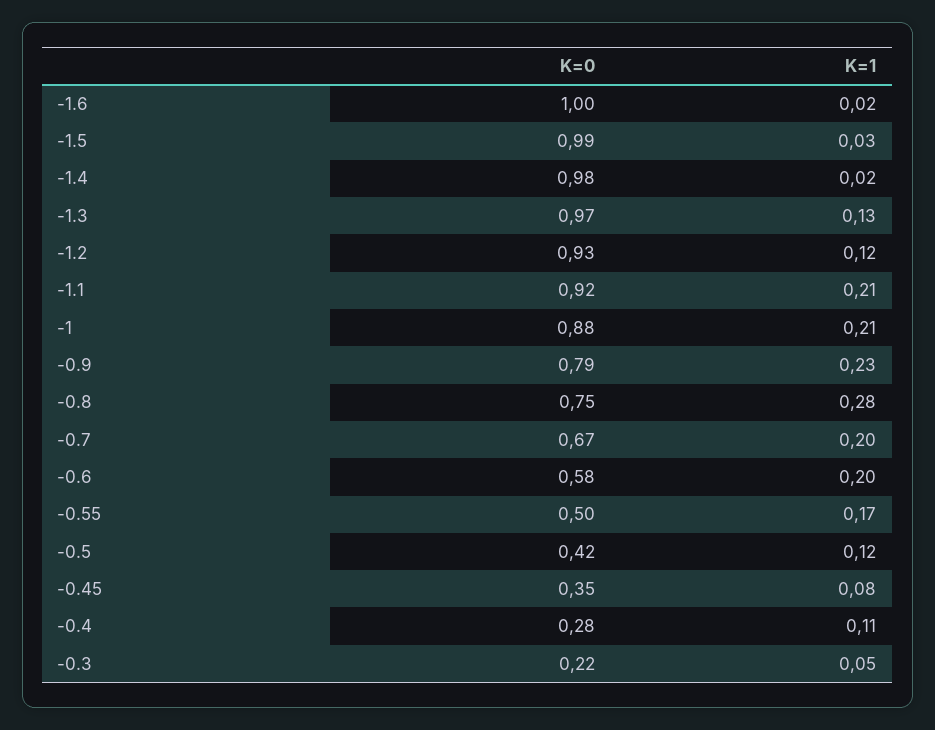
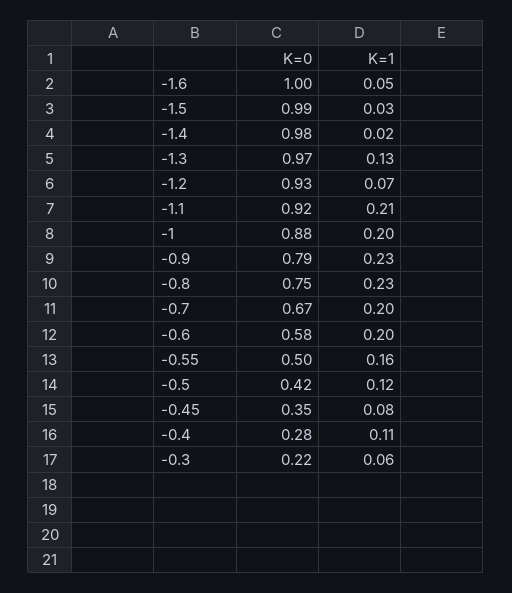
K=1, -1.6: 0.02 -> 0.05
K=1, -1.2: 0.12 -> 0.07
K=1, -1: 0.21 -> 0.2
K=1, -0.8: 0.28 -> 0.23
K=1, -0.55: 0.17 -> 0.16
K=1, -0.3: 0.05 -> 0.06

